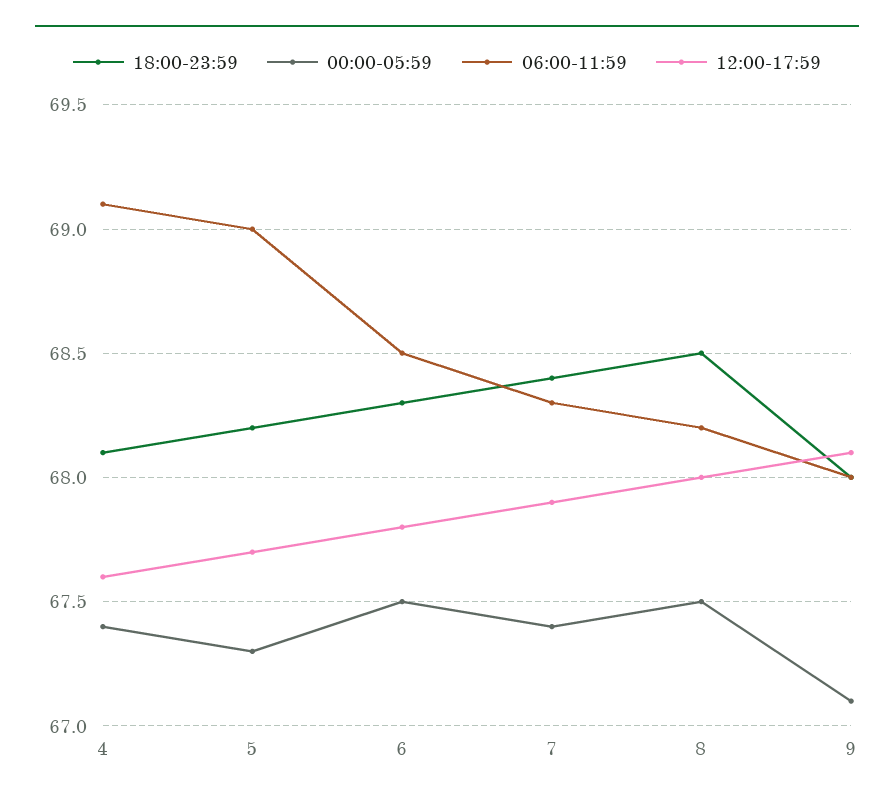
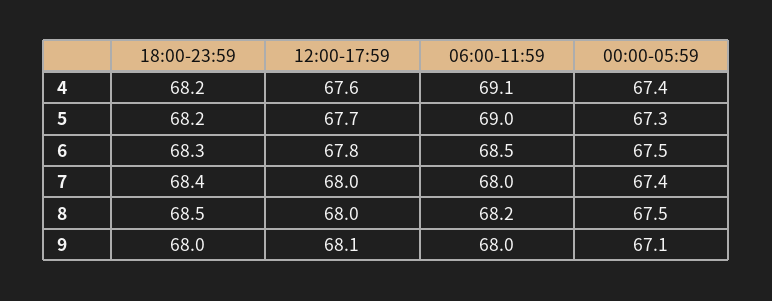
18:00-23:59, 4: 68.1 -> 68.2
06:00-11:59, 7: 68.3 -> 68
12:00-17:59, 7: 67.9 -> 68

